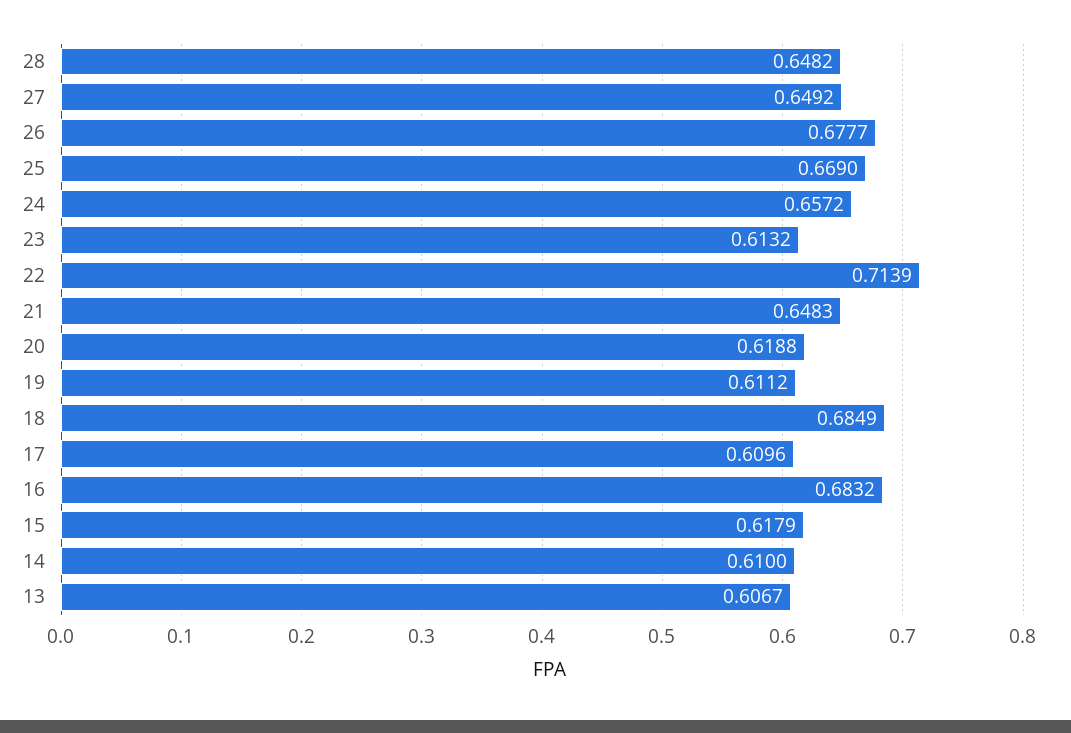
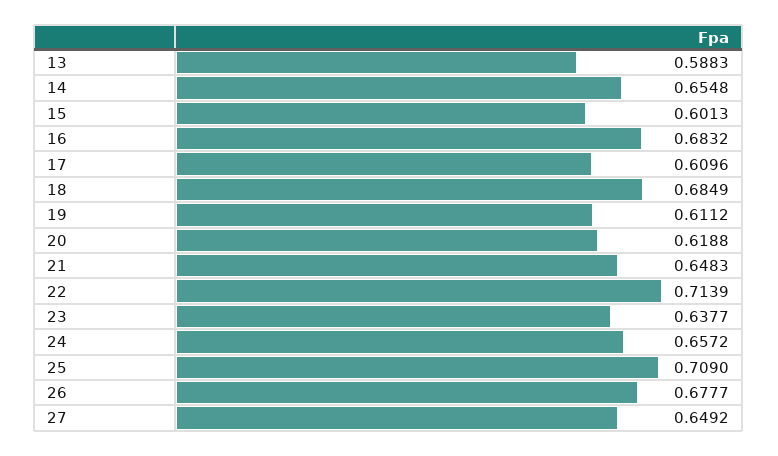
28: 0.6482 -> none
25: 0.669 -> 0.709
23: 0.6132 -> 0.6377
15: 0.6179 -> 0.6013
14: 0.61 -> 0.6548
13: 0.6067 -> 0.5883

